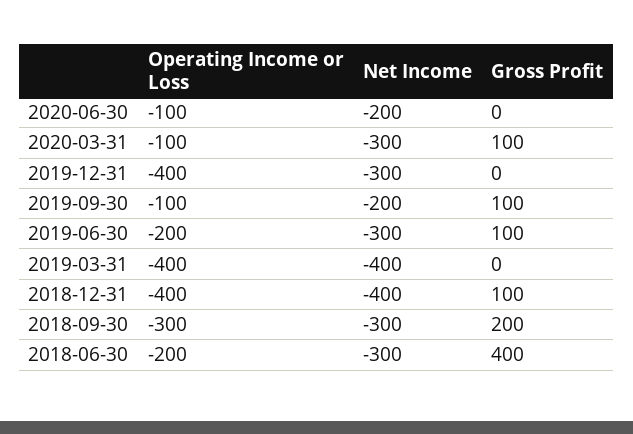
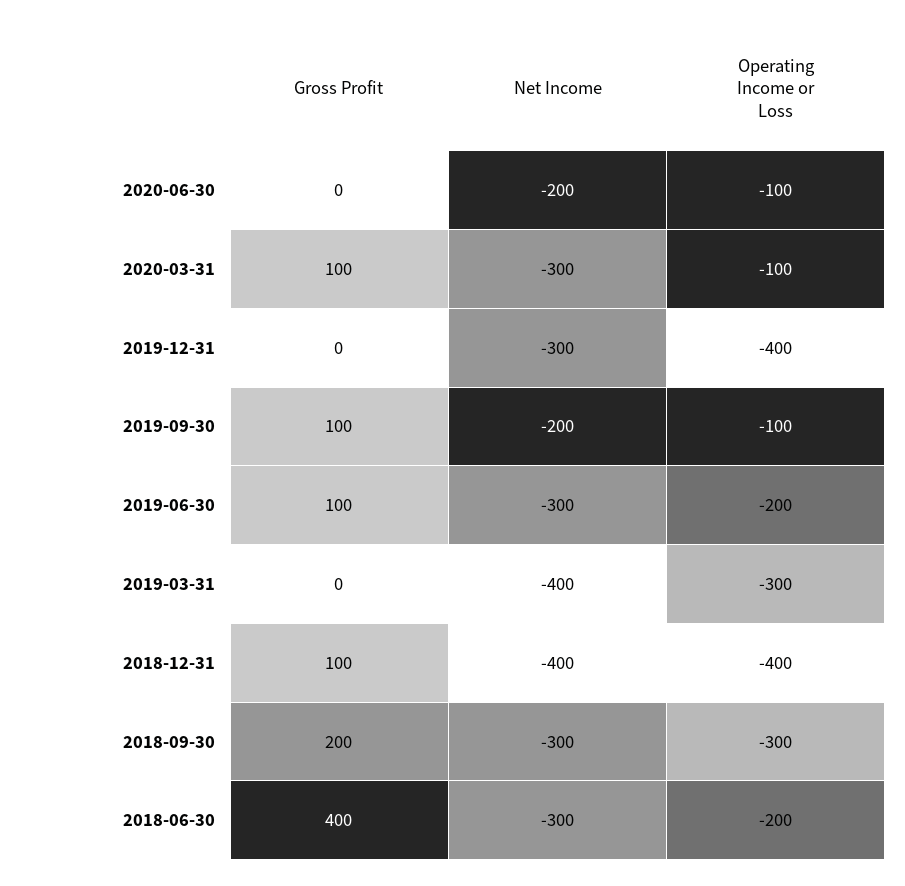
Operating Income or Loss, 2019-03-31: -400 -> -300

